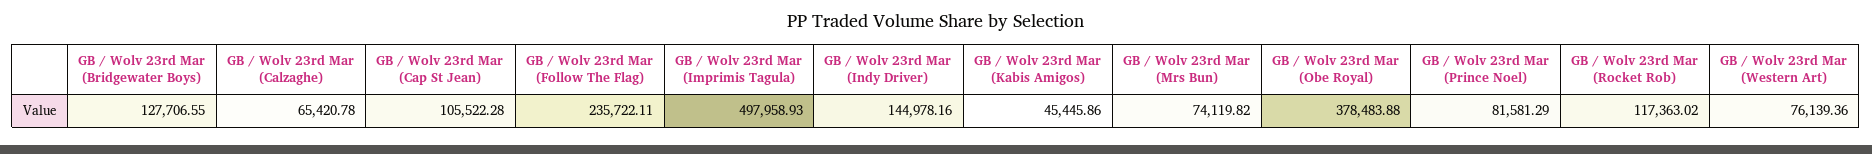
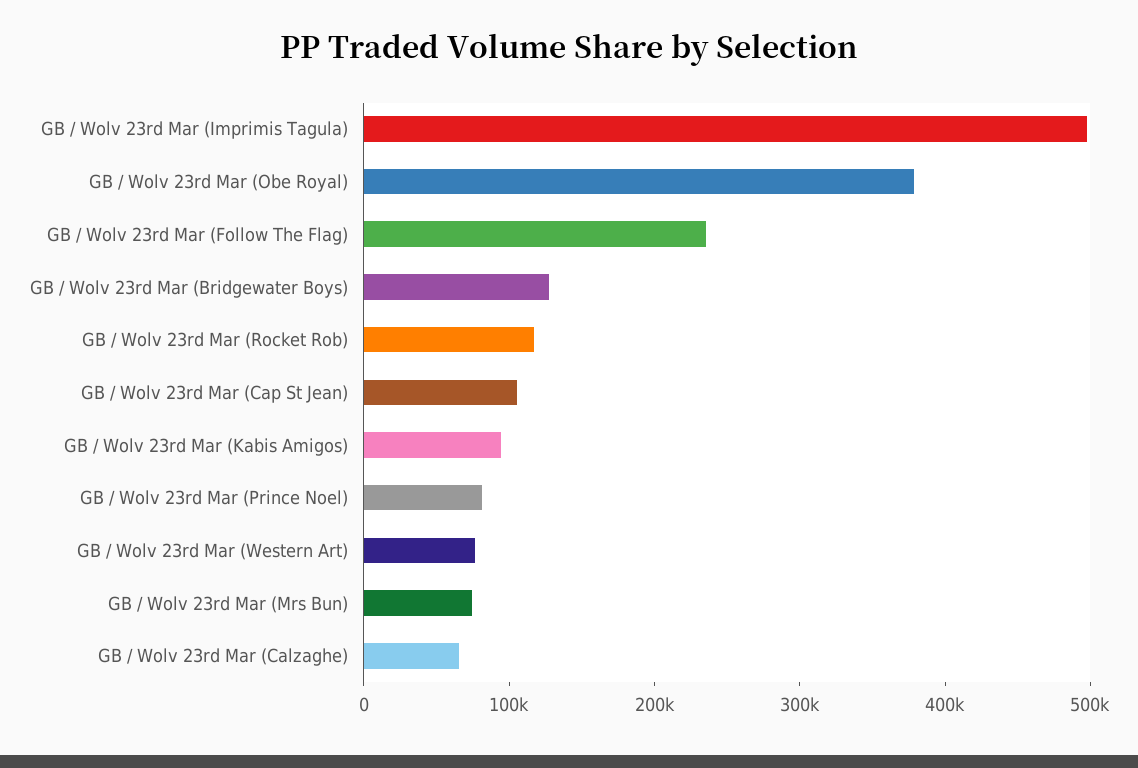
GB / Wolv 23rd Mar (Indy Driver): 144978.16 -> none
GB / Wolv 23rd Mar (Kabis Amigos): 45445.86 -> 100000

